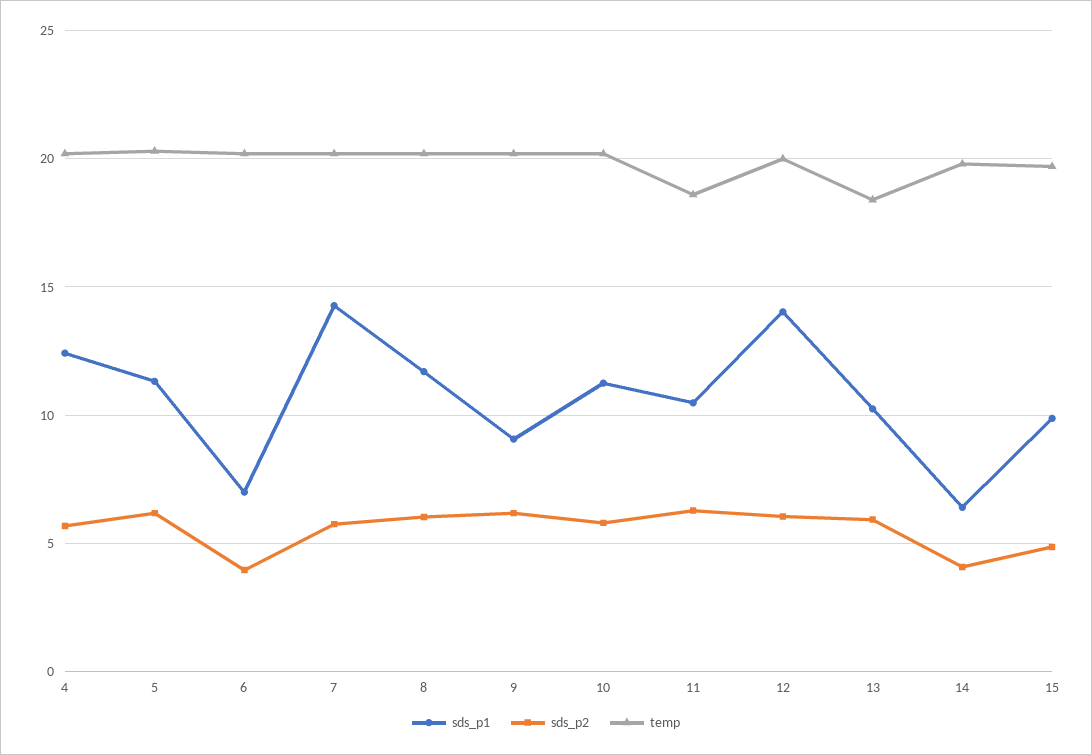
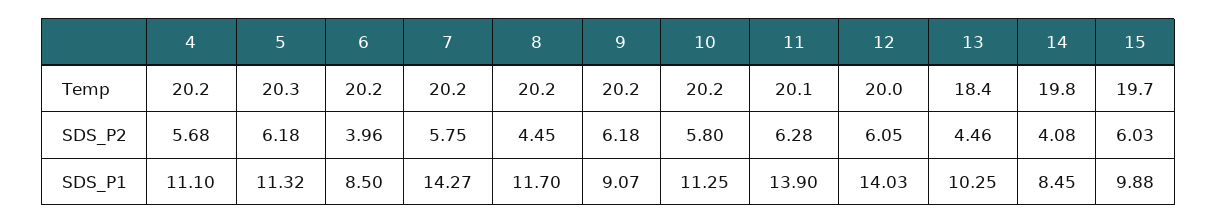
sds_p1, 4: 12.5 -> 11.1
sds_p1, 6: 7 -> 8.5
sds_p2, 8: 6 -> 4.45
sds_p1, 11: 10.5 -> 13.9
temp, 11: 18.5 -> 20.1
sds_p2, 13: 6 -> 4.46
sds_p1, 14: 6.5 -> 8.45
sds_p2, 15: 5 -> 6.03

